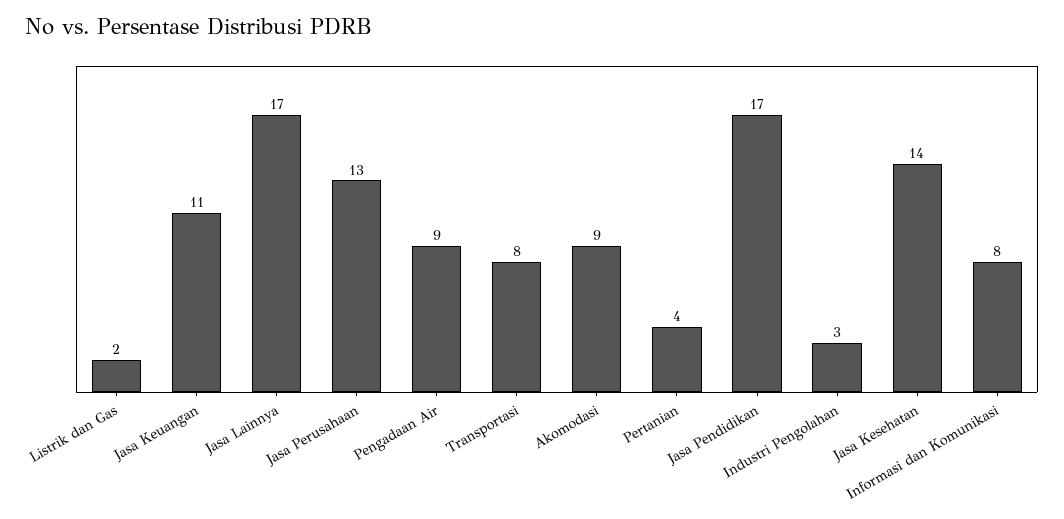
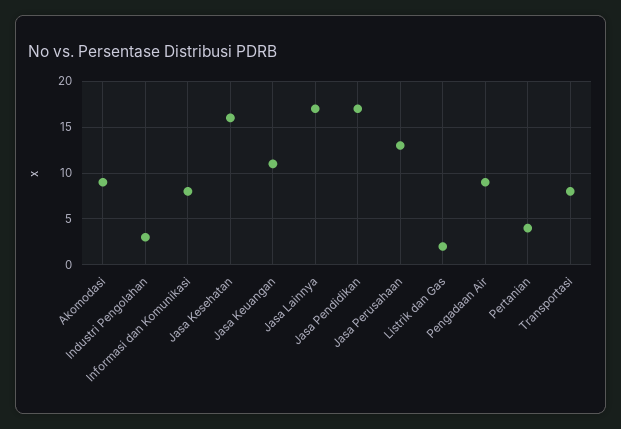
Jasa Kesehatan: 14 -> 16

